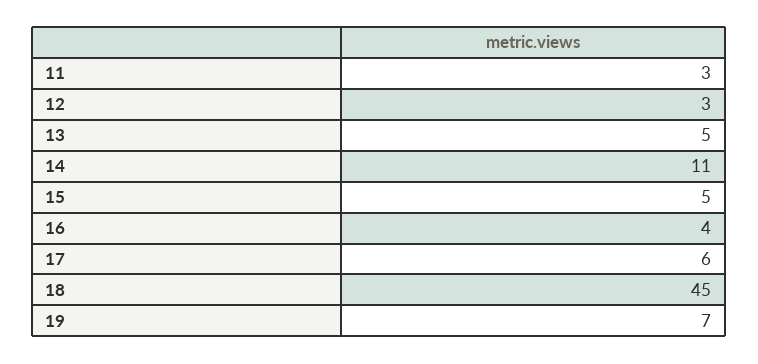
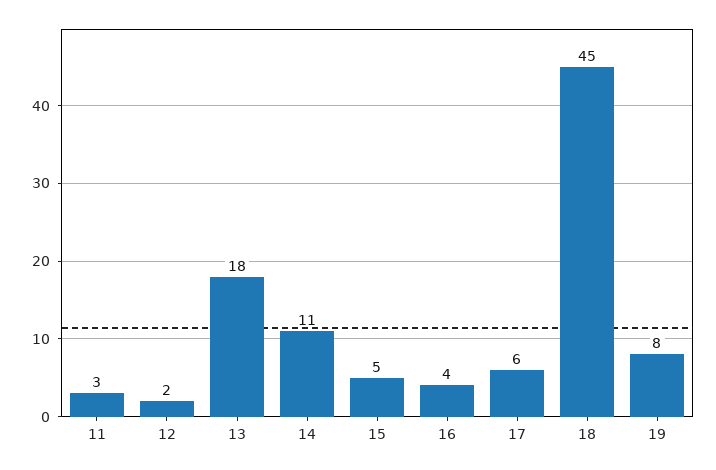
12: 3 -> 2
13: 5 -> 18
19: 7 -> 8

